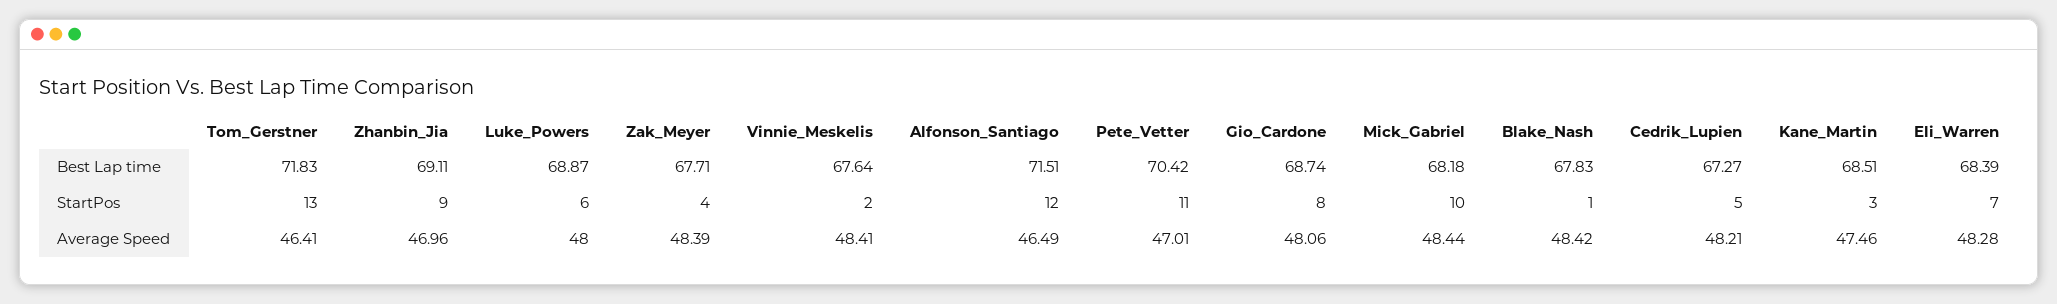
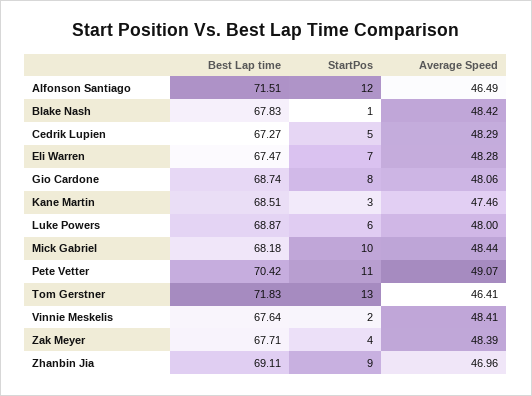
Eli_Warren, Best Lap time: 68.39 -> 67.47
Pete_Vetter, Average Speed: 47.01 -> 49.07
Cedrik_Lupien, Average Speed: 48.21 -> 48.29

